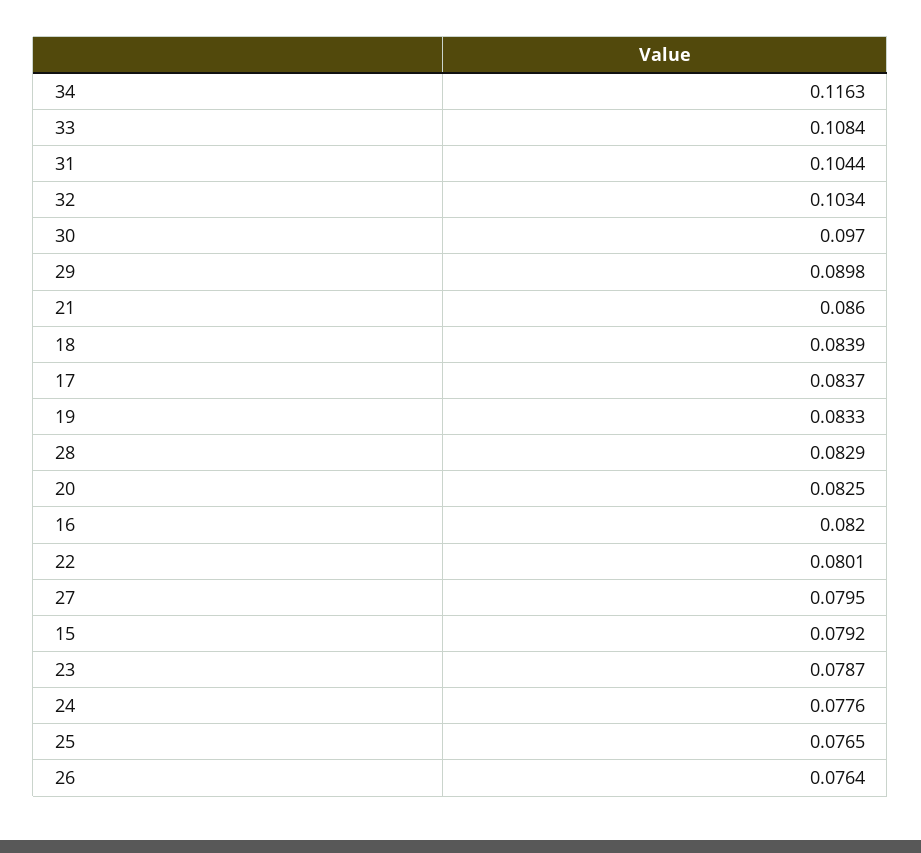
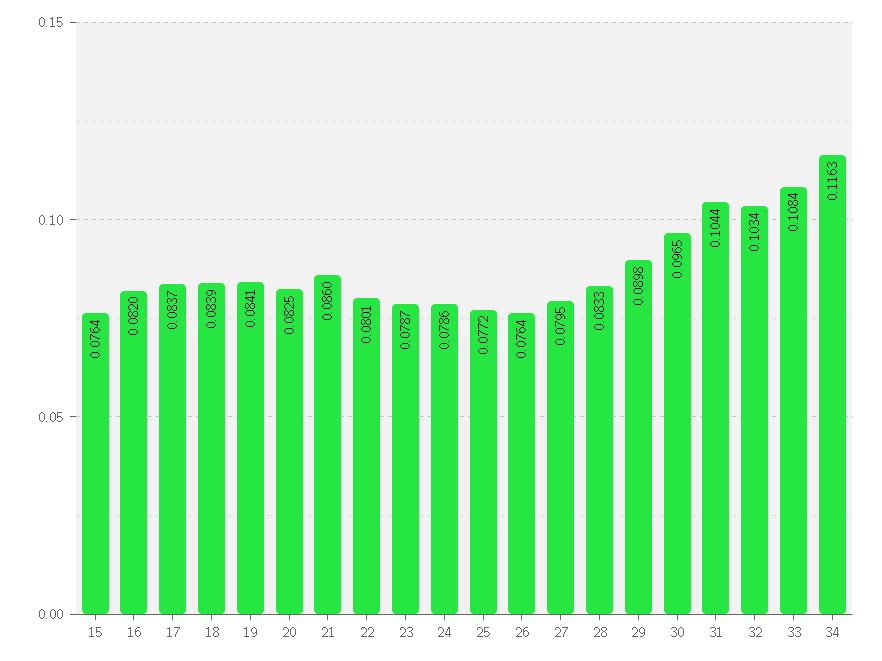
30: 0.097 -> 0.0965
19: 0.0833 -> 0.0841
28: 0.0829 -> 0.0833
15: 0.0792 -> 0.0764
24: 0.0776 -> 0.0786
25: 0.0765 -> 0.0772

